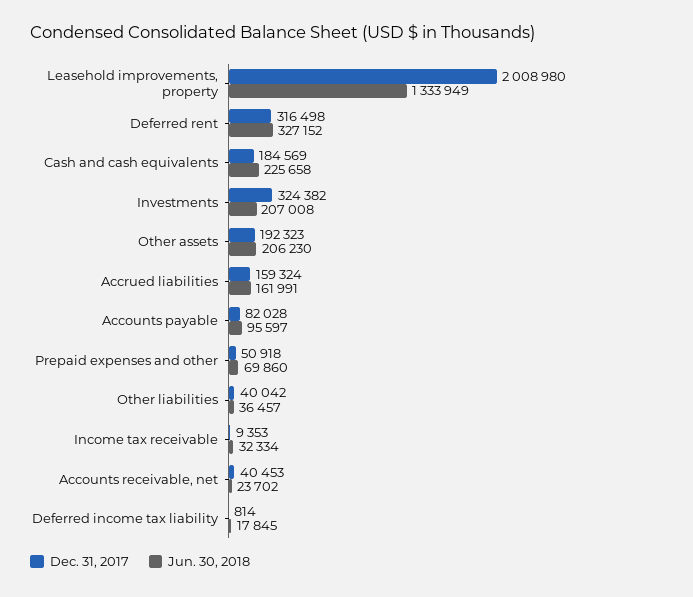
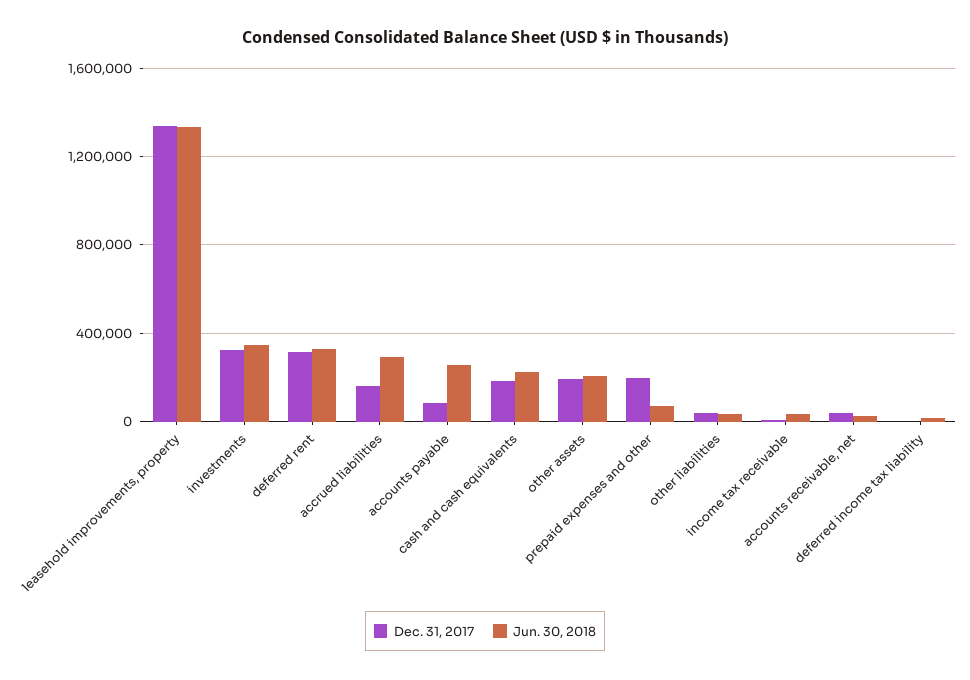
Dec. 31, 2017, Leasehold improvements, property: 2008980 -> 1350000
Jun. 30, 2018, Investments: 207008 -> 350000
Jun. 30, 2018, Accrued liabilities: 161991 -> 300000
Jun. 30, 2018, Accounts payable: 95597 -> 250000
Dec. 31, 2017, Prepaid expenses and other: 50918 -> 200000

